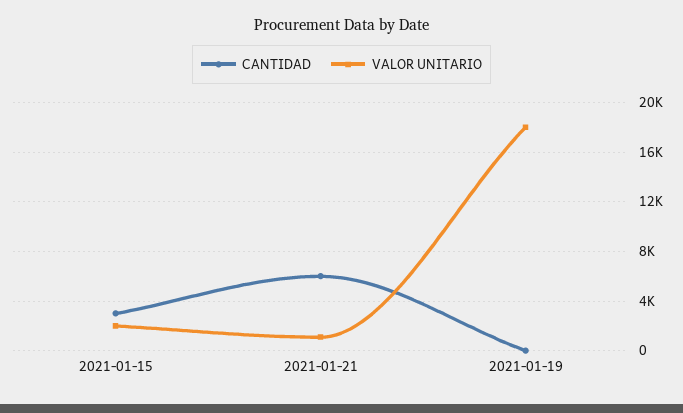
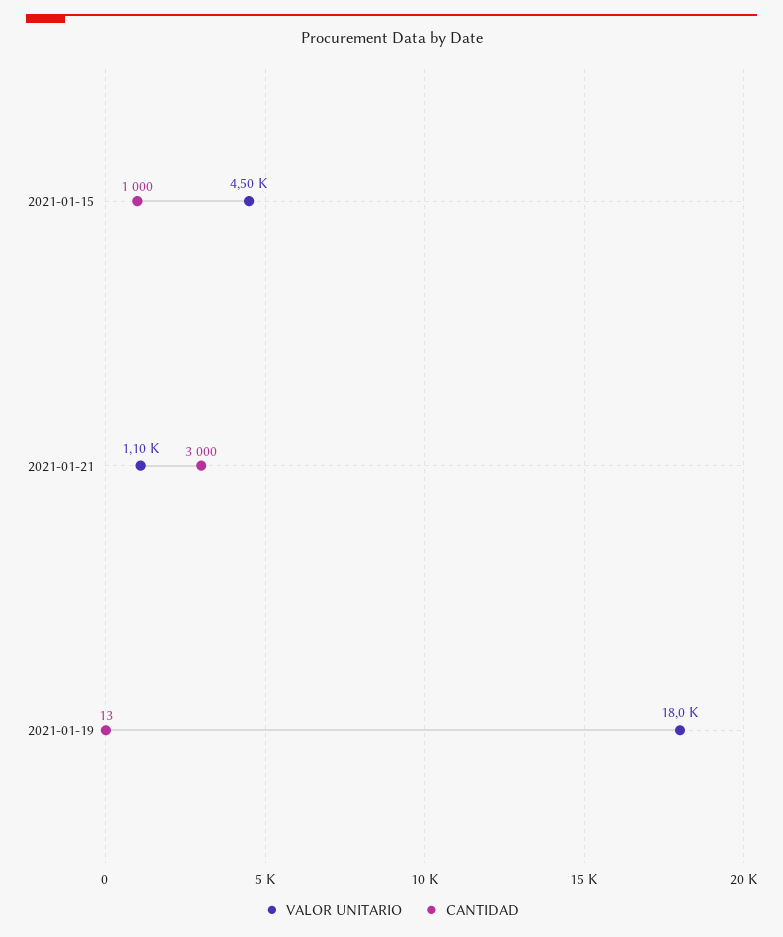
CANTIDAD, 2021-01-15: 3000 -> 1000
VALOR UNITARIO, 2021-01-15: 2000 -> 4500
CANTIDAD, 2021-01-21: 6000 -> 3000

